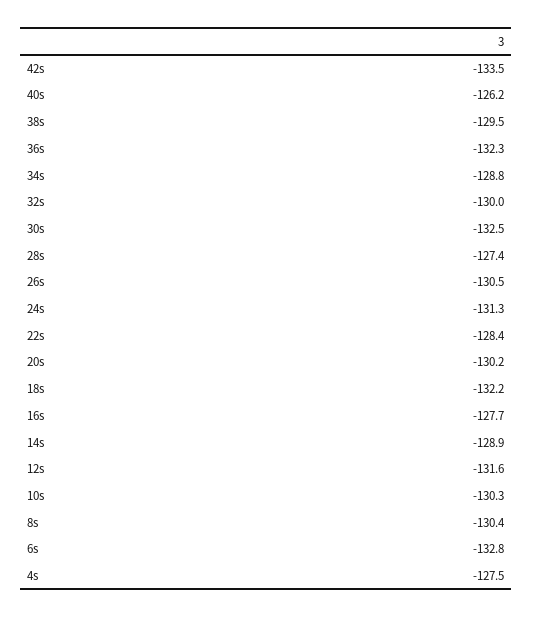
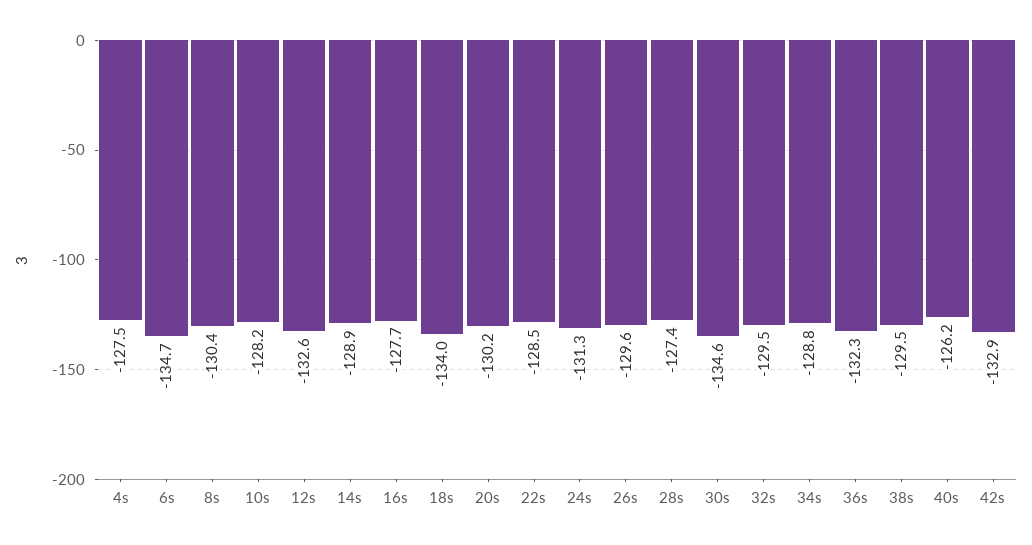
42s: -133.5 -> -132.9
32s: -130 -> -129.5
30s: -132.5 -> -134.6
26s: -130.5 -> -129.6
22s: -128.4 -> -128.5
18s: -132.2 -> -134
12s: -131.6 -> -132.6
10s: -130.3 -> -128.2
6s: -132.8 -> -134.7

